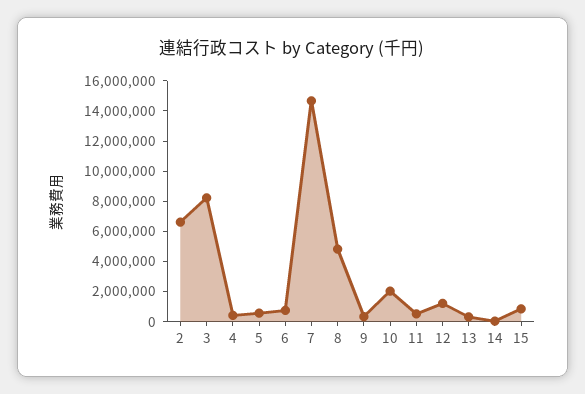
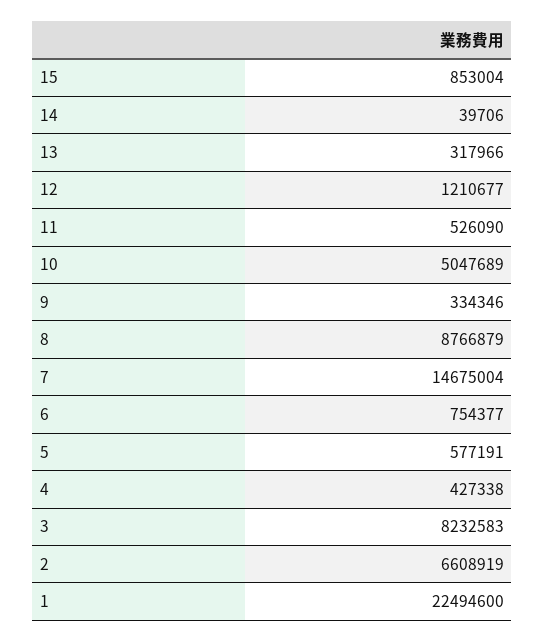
8: 5000000 -> 8766879
10: 2000000 -> 5047689
1: none -> 22494600

